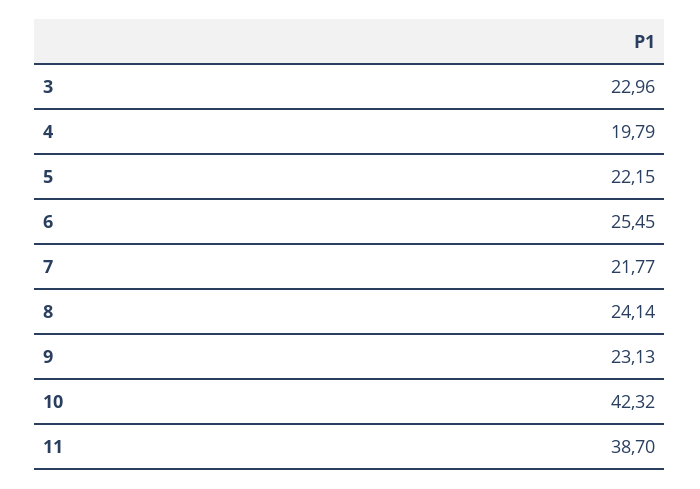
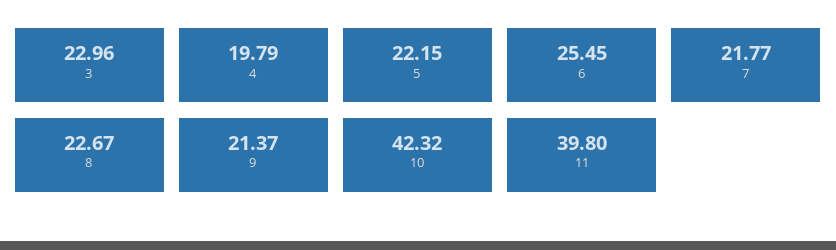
8: 24.14 -> 22.67
9: 23.13 -> 21.37
11: 38.7 -> 39.8

